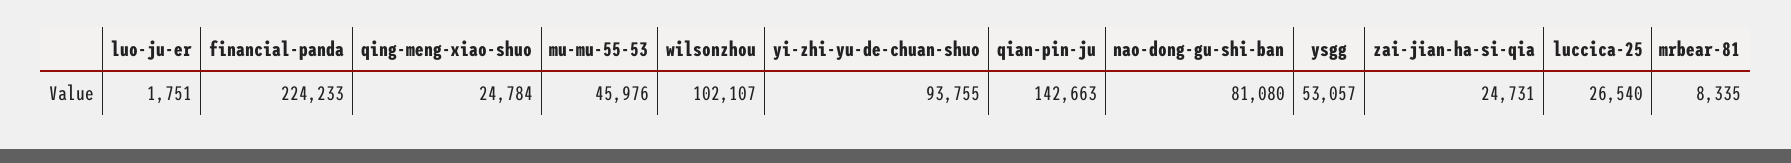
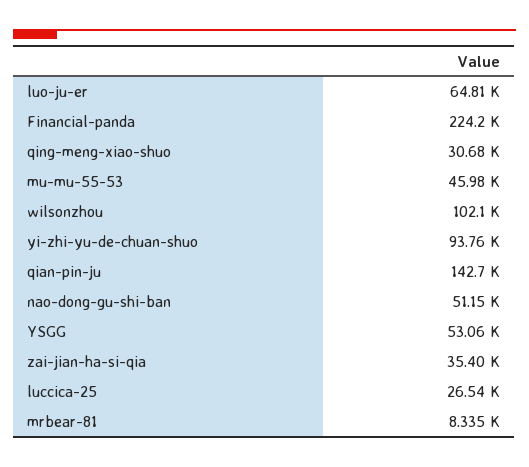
luo-ju-er: 1751 -> 64810
qing-meng-xiao-shuo: 24784 -> 30680
nao-dong-gu-shi-ban: 81080 -> 51150
zai-jian-ha-si-qia: 24731 -> 35400

